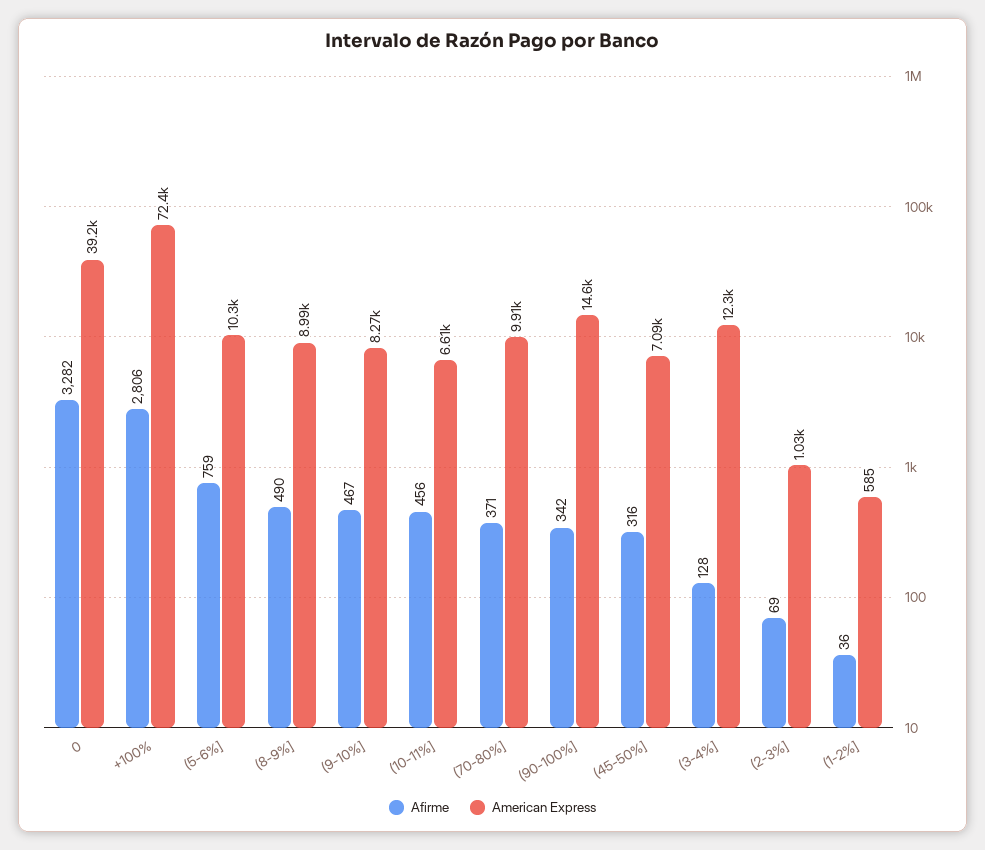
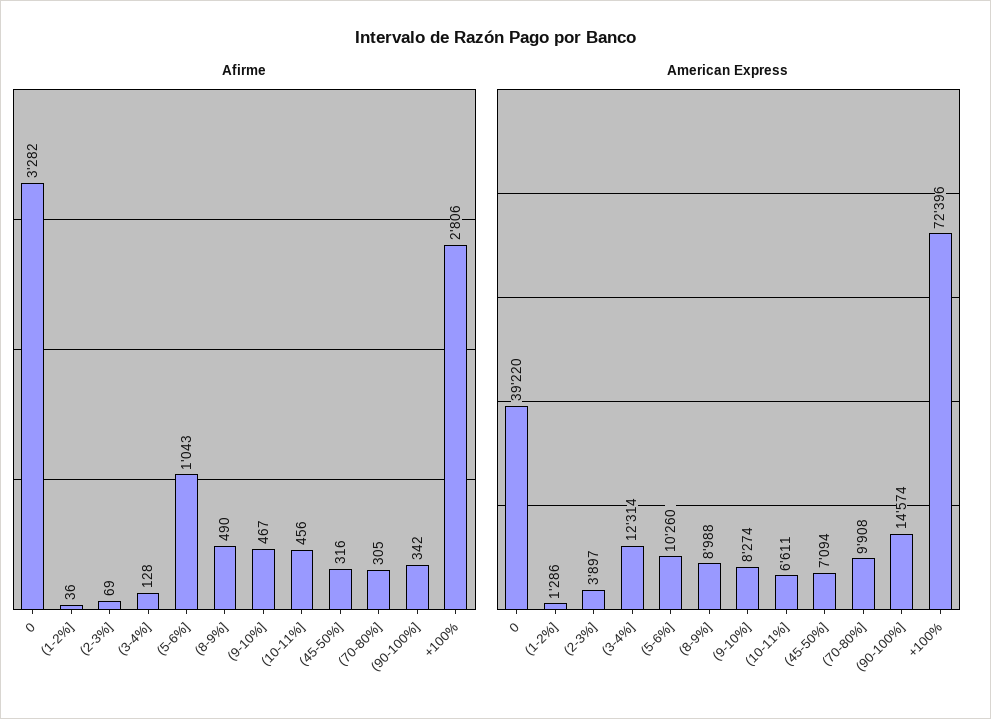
Afirme, (5-6%]: 759 -> 1043
Afirme, (70-80%]: 371 -> 305
American Express, (2-3%]: 1030 -> 3897
American Express, (1-2%]: 585 -> 1286

